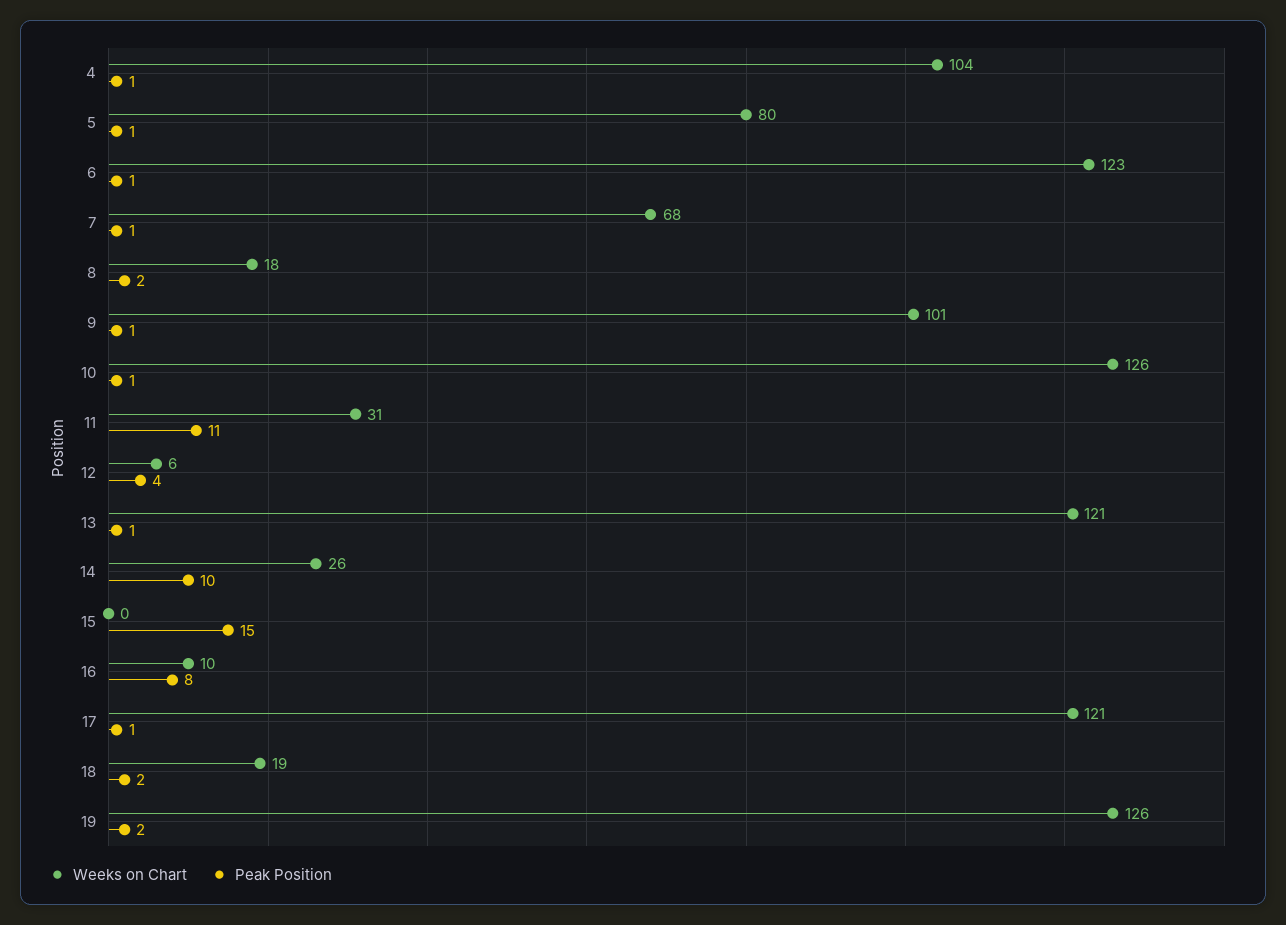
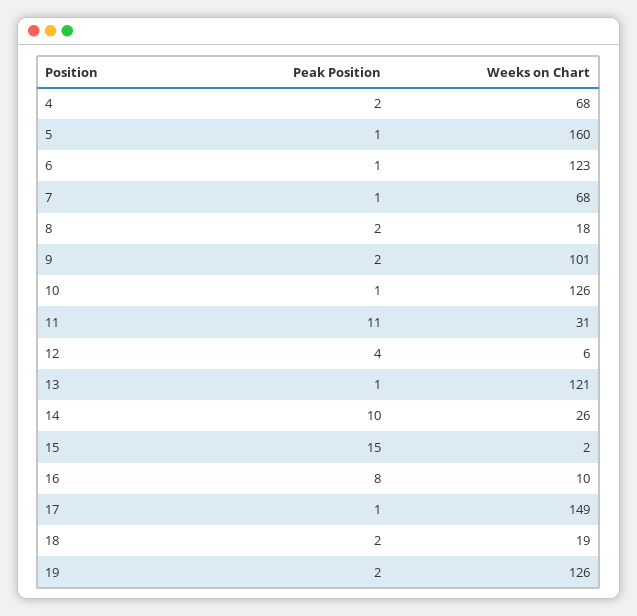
Weeks on Chart, 4: 104 -> 68
Peak Position, 4: 1 -> 2
Weeks on Chart, 5: 80 -> 160
Peak Position, 9: 1 -> 2
Weeks on Chart, 15: 0 -> 2
Weeks on Chart, 17: 121 -> 149

